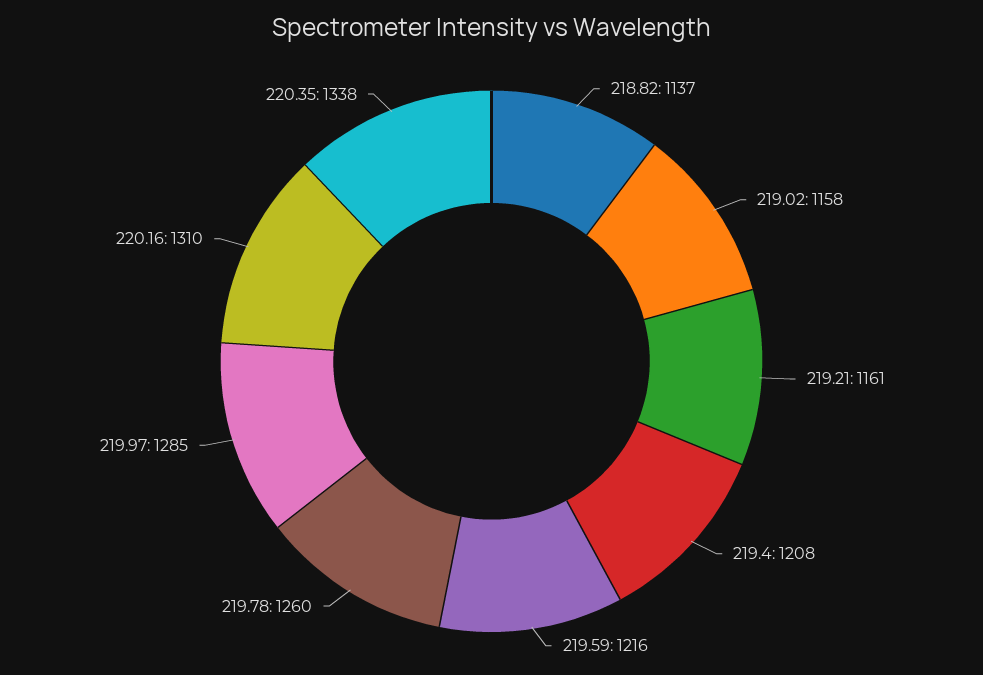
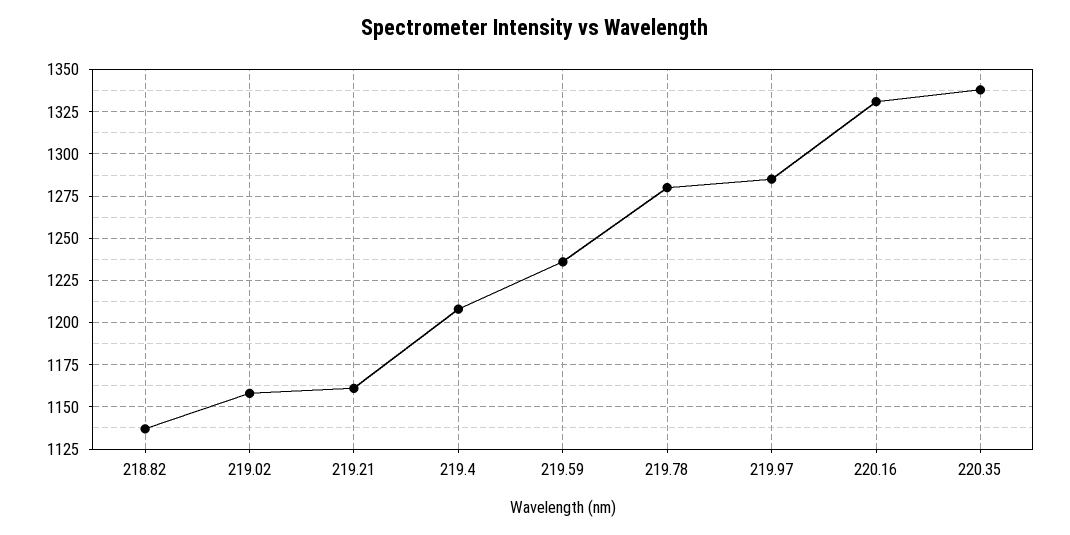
219.59: 1216 -> 1235
219.78: 1260 -> 1280
220.16: 1310 -> 1330

